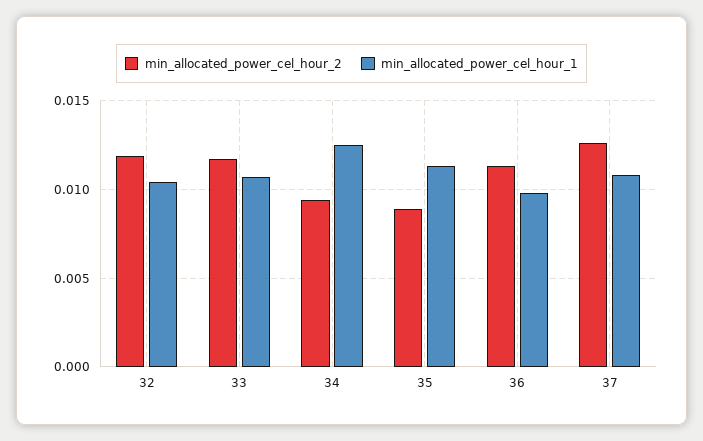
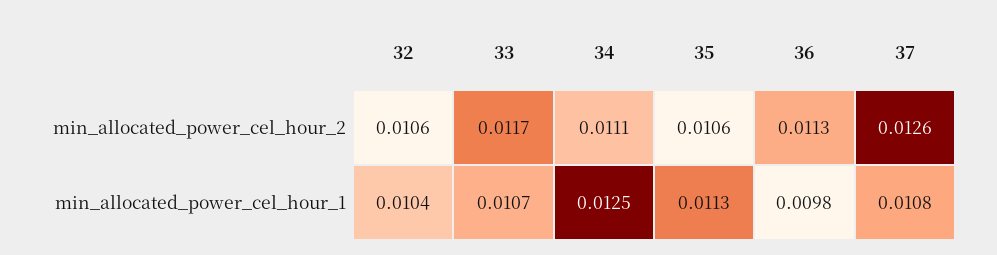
min_allocated_power_cel_hour_2, 32: 0.012 -> 0.0106
min_allocated_power_cel_hour_2, 34: 0.0095 -> 0.0111
min_allocated_power_cel_hour_2, 35: 0.009 -> 0.0106

